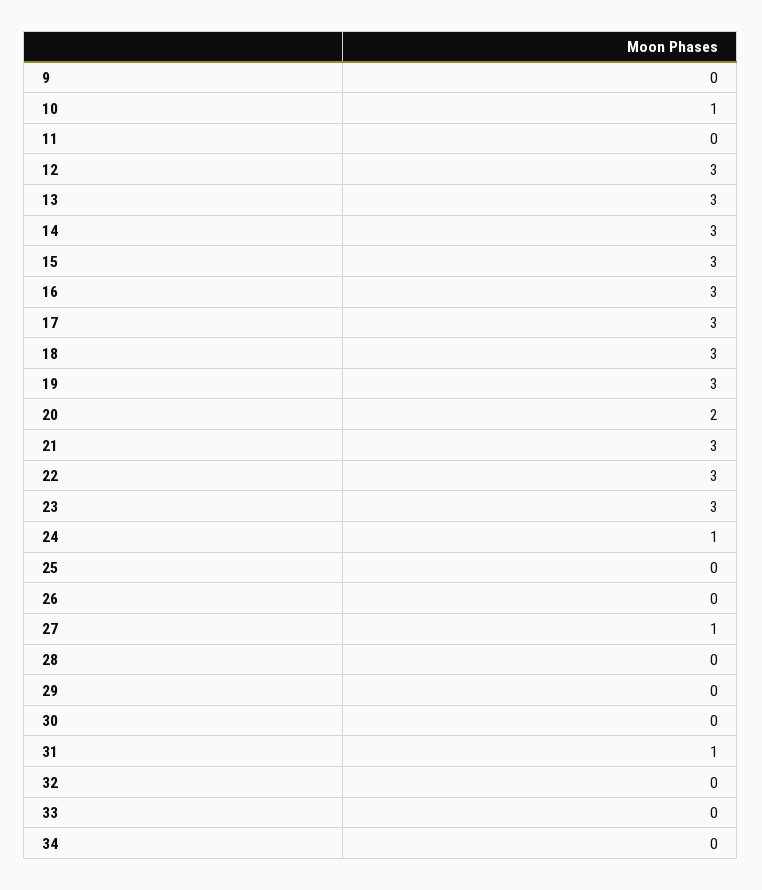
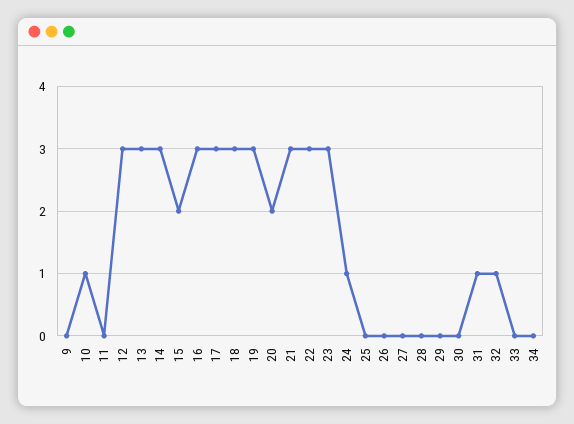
15: 3 -> 2
27: 1 -> 0
32: 0 -> 1

